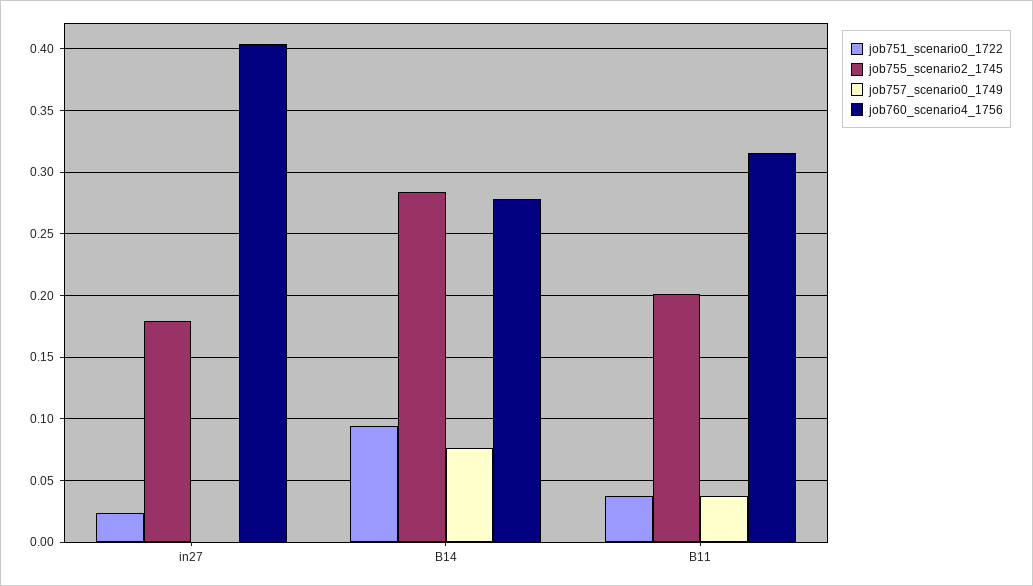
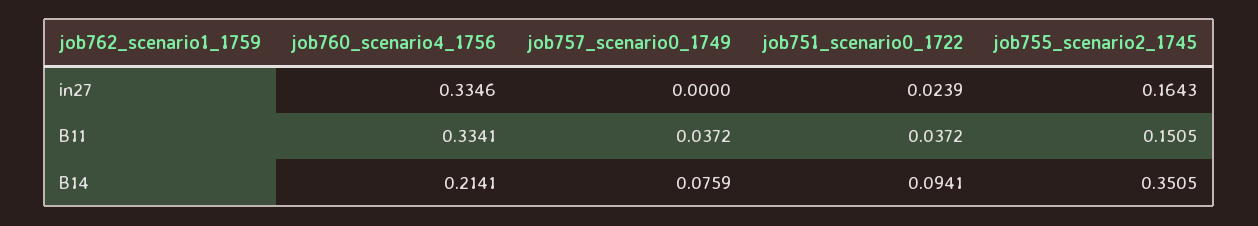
job755_scenario2_1745, in27: 0.18 -> 0.1643
job760_scenario4_1756, in27: 0.405 -> 0.3346
job755_scenario2_1745, B14: 0.285 -> 0.3505
job760_scenario4_1756, B14: 0.28 -> 0.2141
job755_scenario2_1745, B11: 0.2 -> 0.1505
job760_scenario4_1756, B11: 0.315 -> 0.3341

